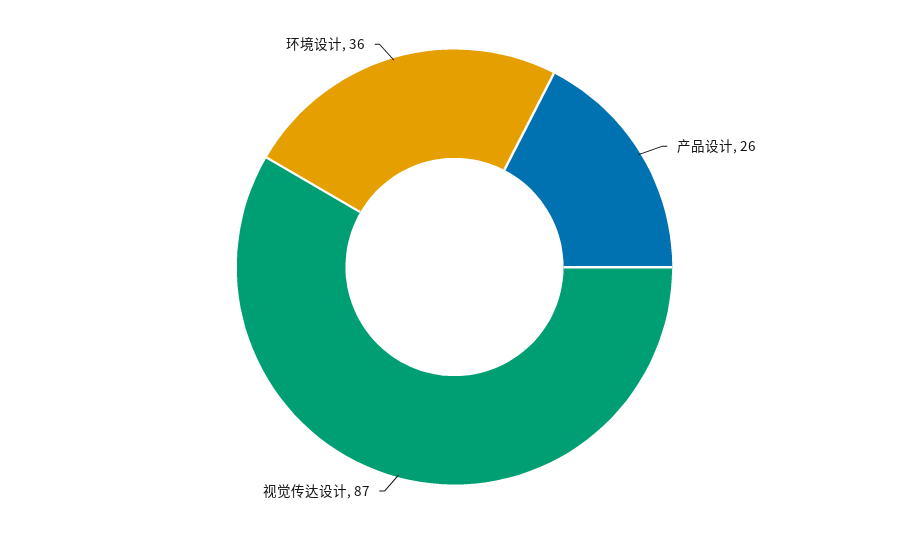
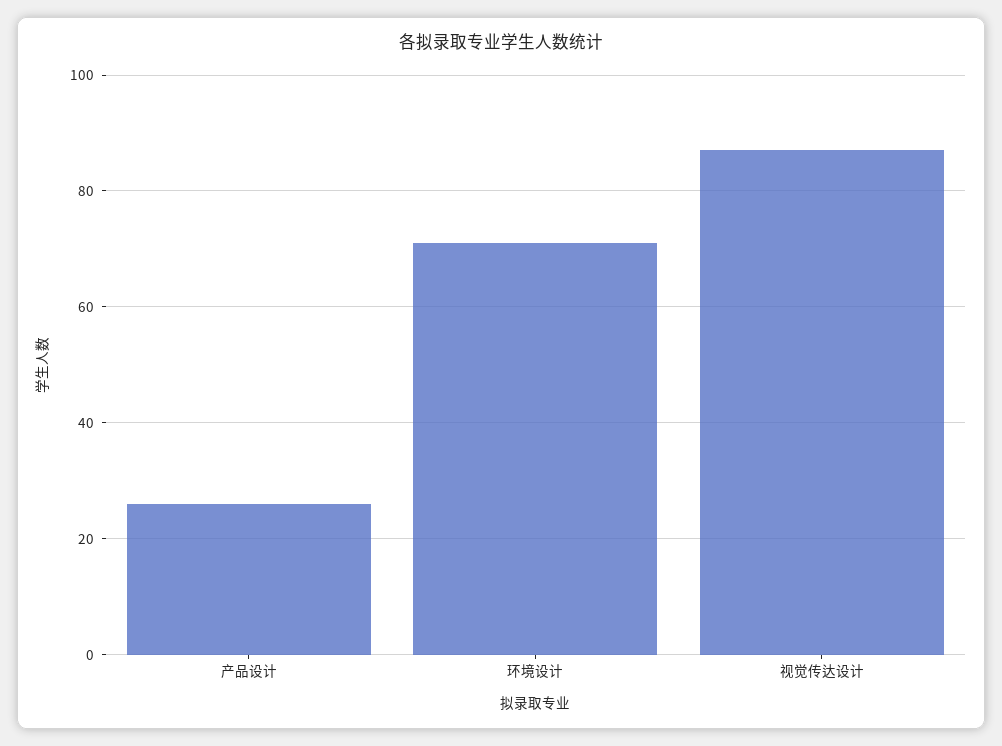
环境设计: 36 -> 70

